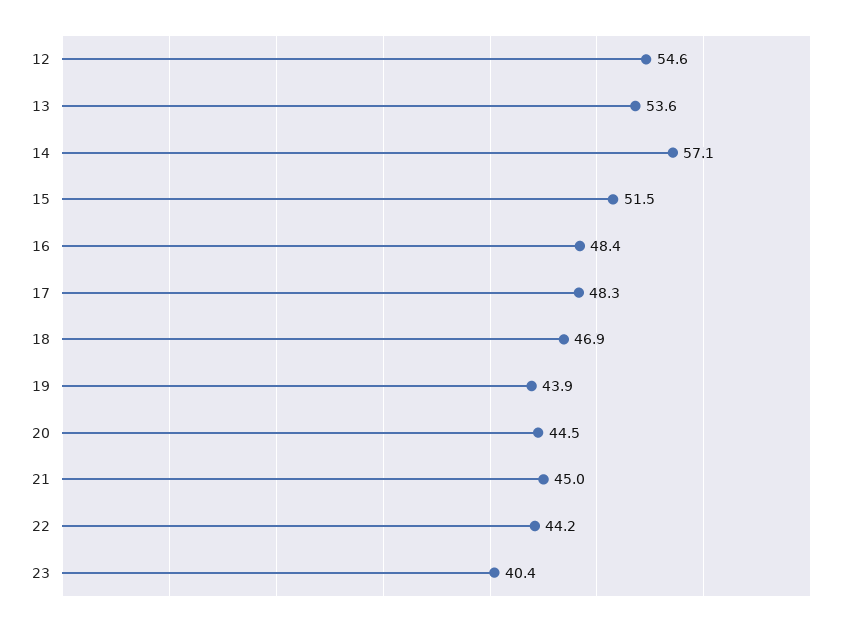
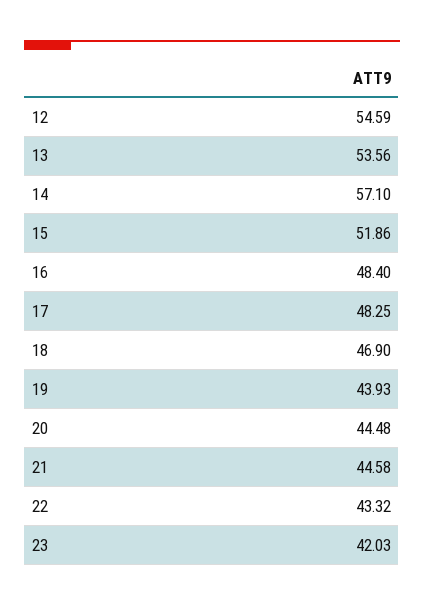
15: 51.5 -> 51.86
21: 45 -> 44.58
22: 44.2 -> 43.32
23: 40.4 -> 42.03

